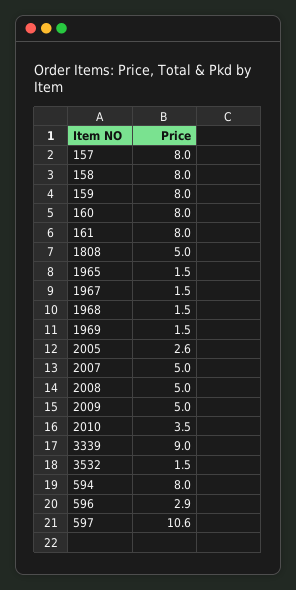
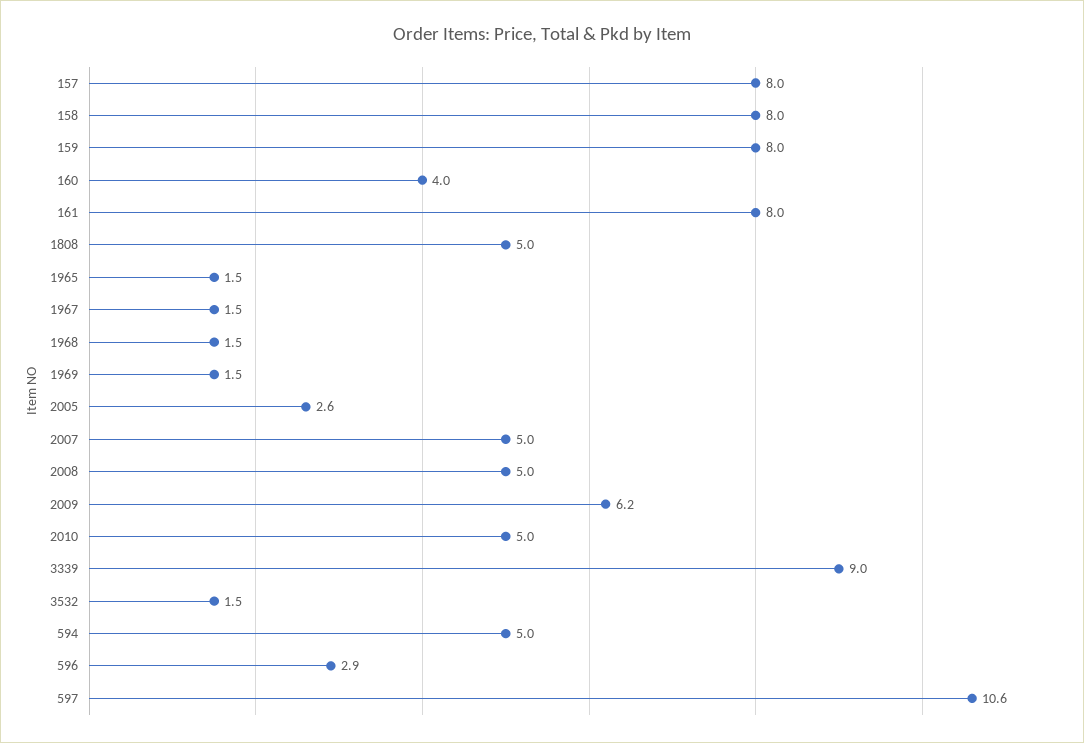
160: 8 -> 4
2009: 5 -> 6.2
2010: 3.5 -> 5
594: 8 -> 5

